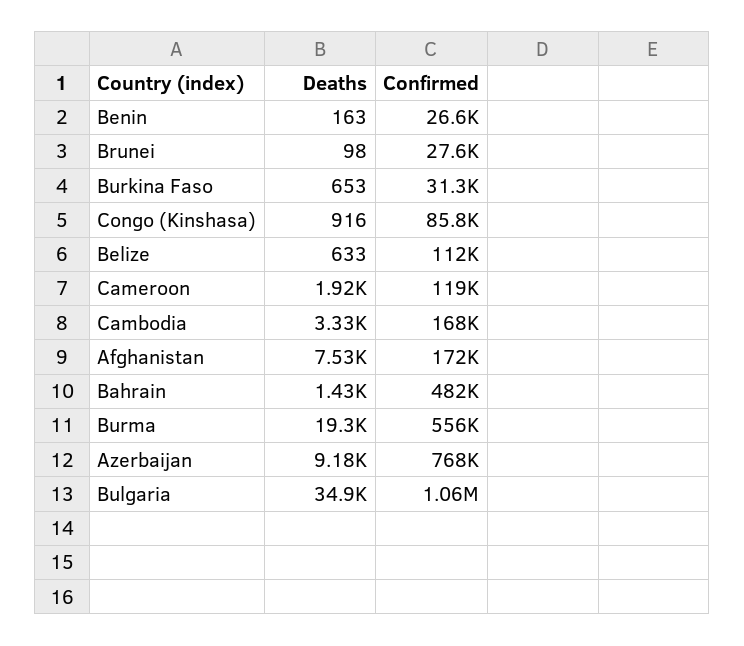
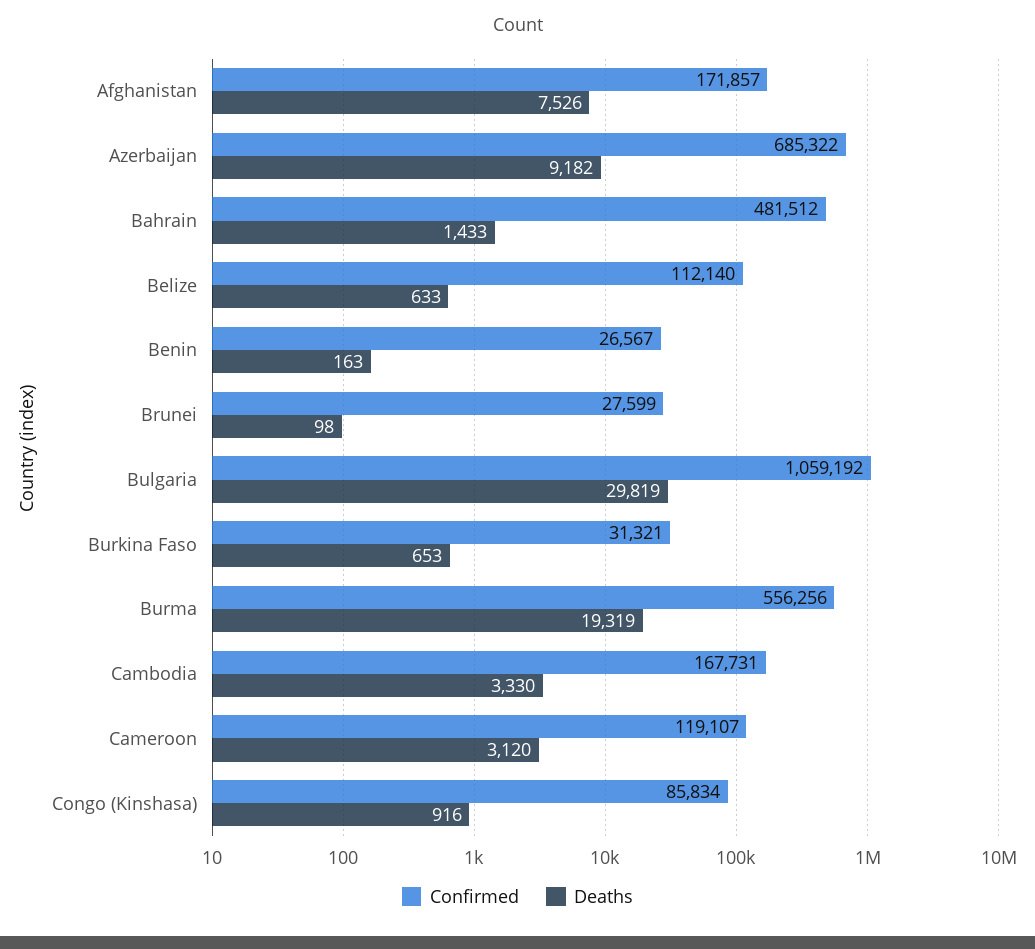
Deaths, Cameroon: 1920 -> 3120
Confirmed, Azerbaijan: 768000 -> 685322
Deaths, Bulgaria: 34900 -> 29819

